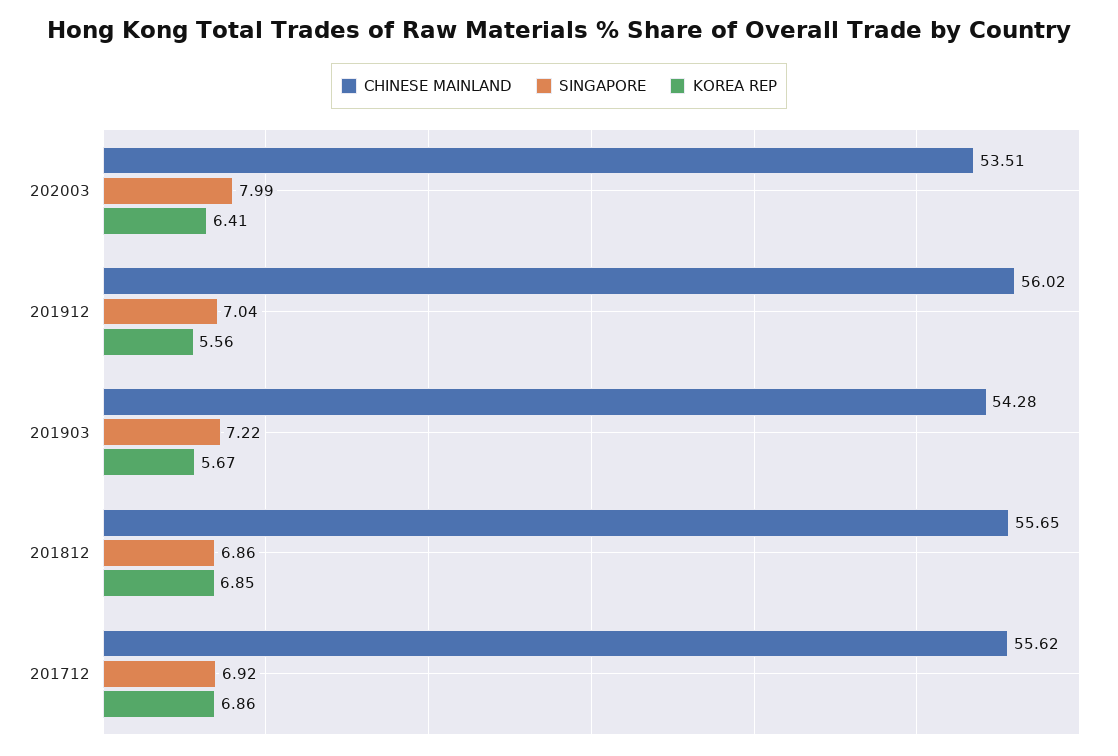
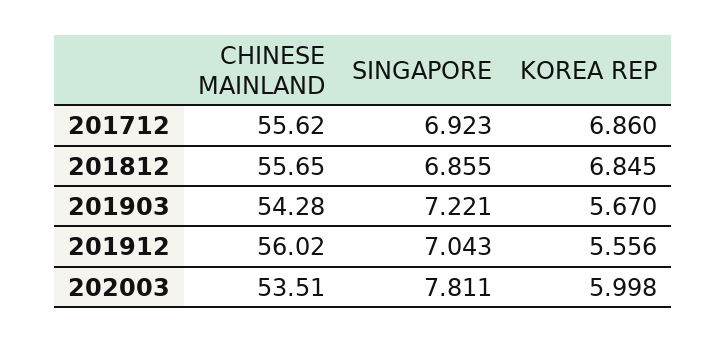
SINGAPORE, 202003: 7.99 -> 7.811
KOREA REP, 202003: 6.41 -> 5.998

